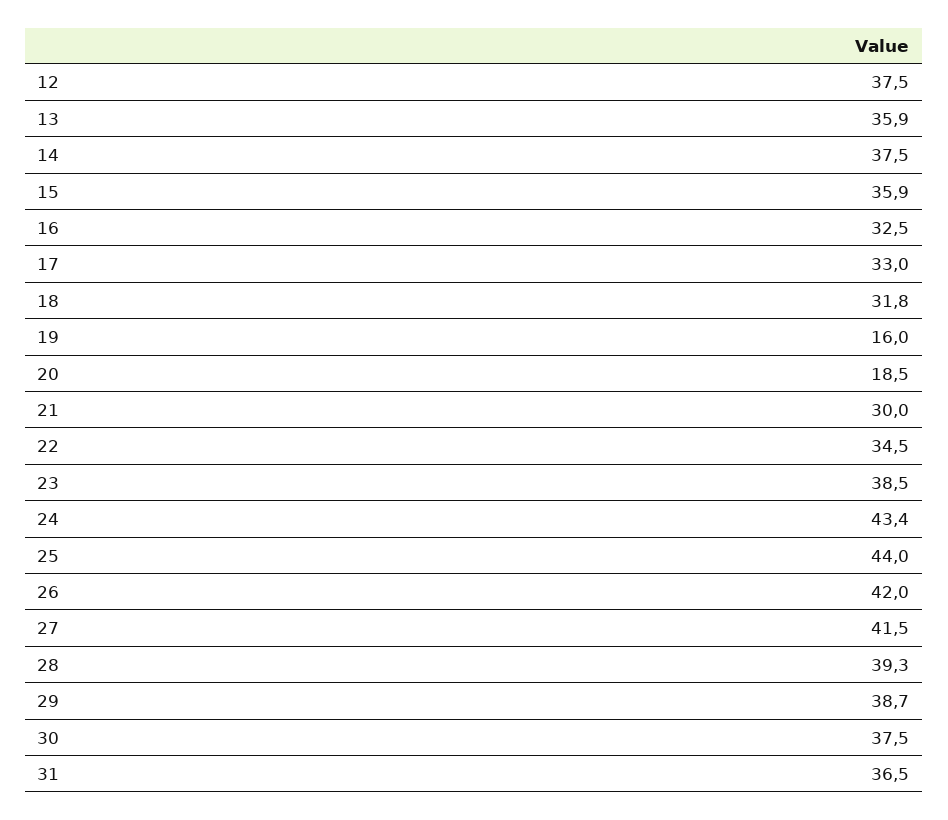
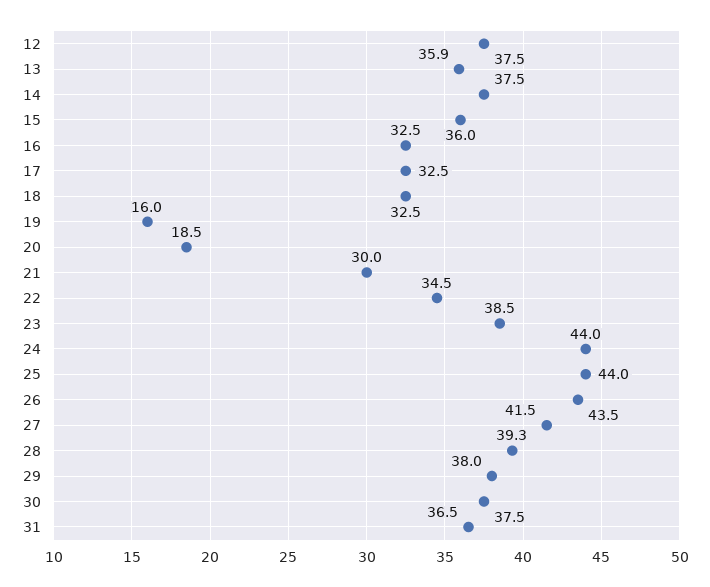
15: 35.9 -> 36
17: 33 -> 32.5
18: 31.8 -> 32.5
24: 43.4 -> 44
26: 42 -> 43.5
29: 38.7 -> 38

